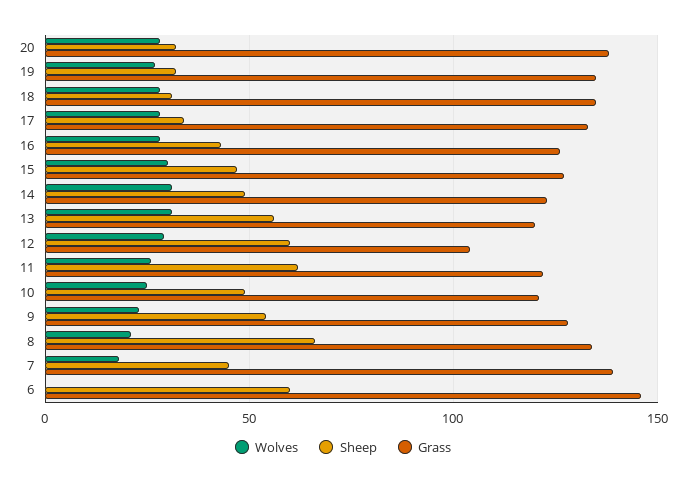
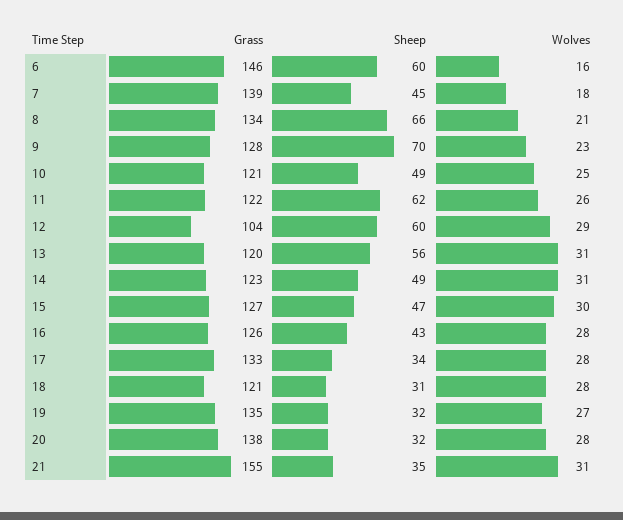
Grass, 18: 135 -> 121
Sheep, 9: 55 -> 70
Wolves, 6: 0 -> 16
Grass, 21: none -> 155
Sheep, 21: none -> 35
Wolves, 21: none -> 31

